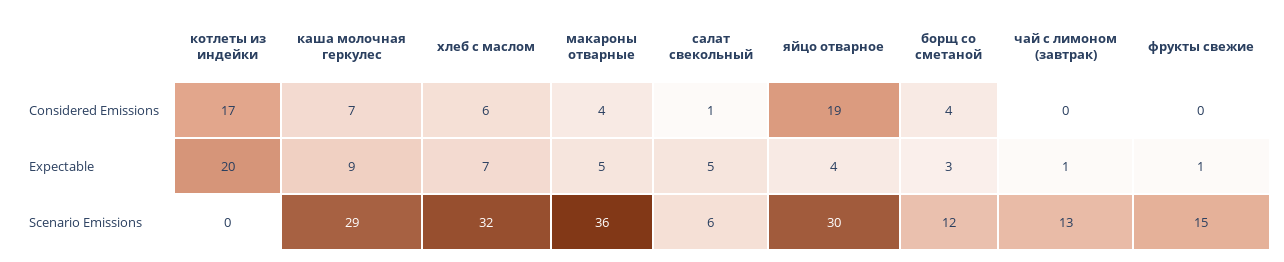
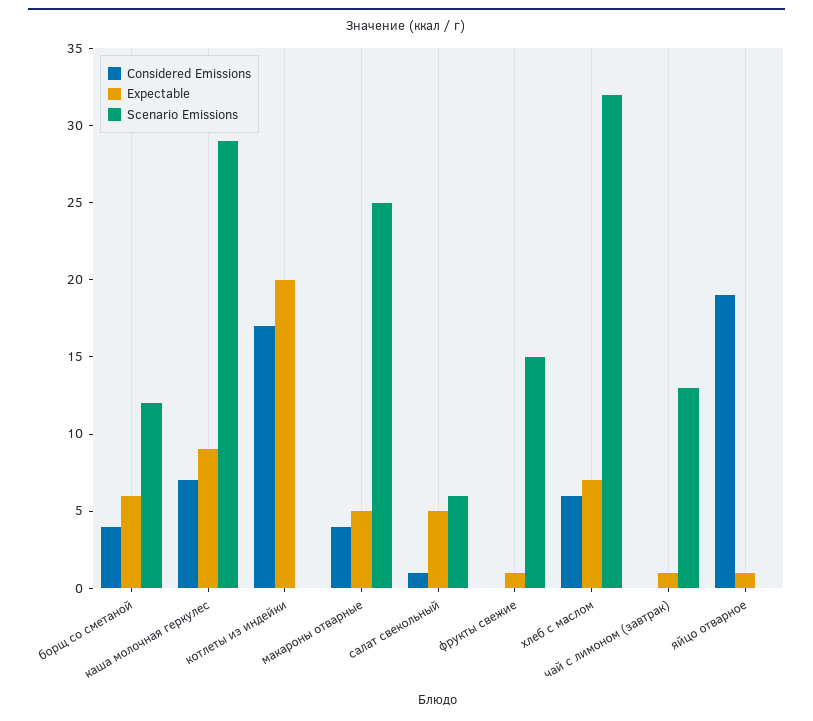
Expectable, яйцо отварное: 4 -> 1
Expectable, борщ со сметаной: 3 -> 6
Scenario Emissions, макароны отварные: 36 -> 25
Scenario Emissions, яйцо отварное: 30 -> 0

